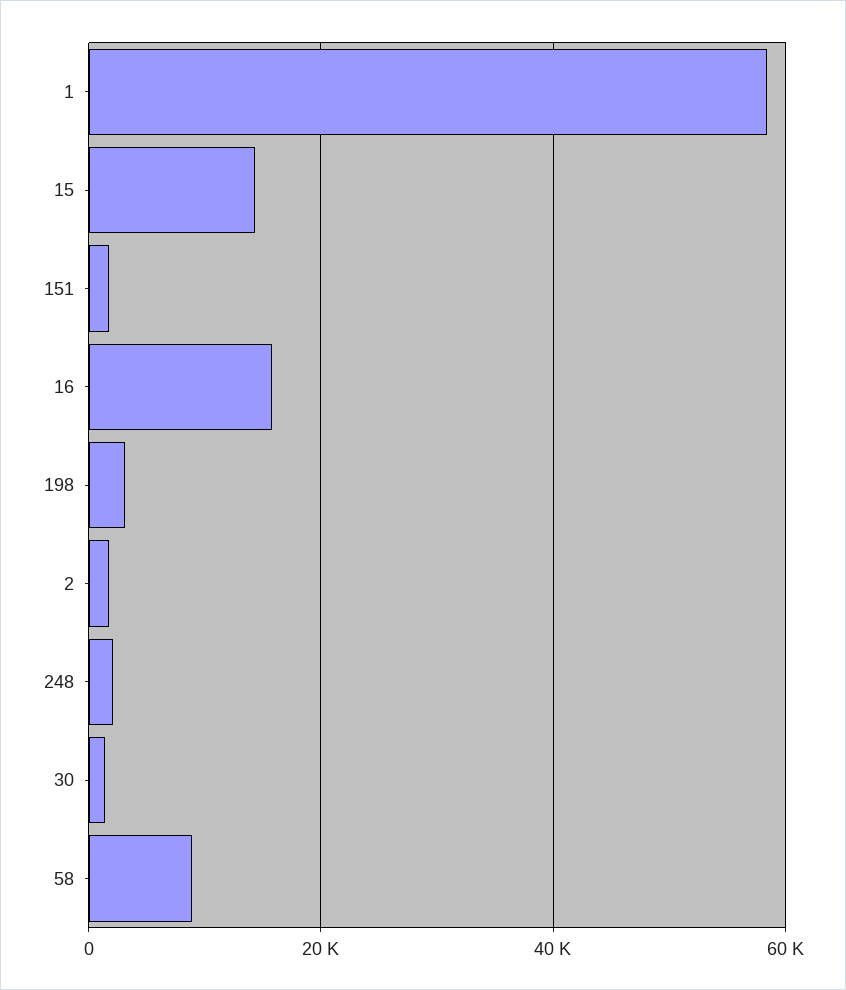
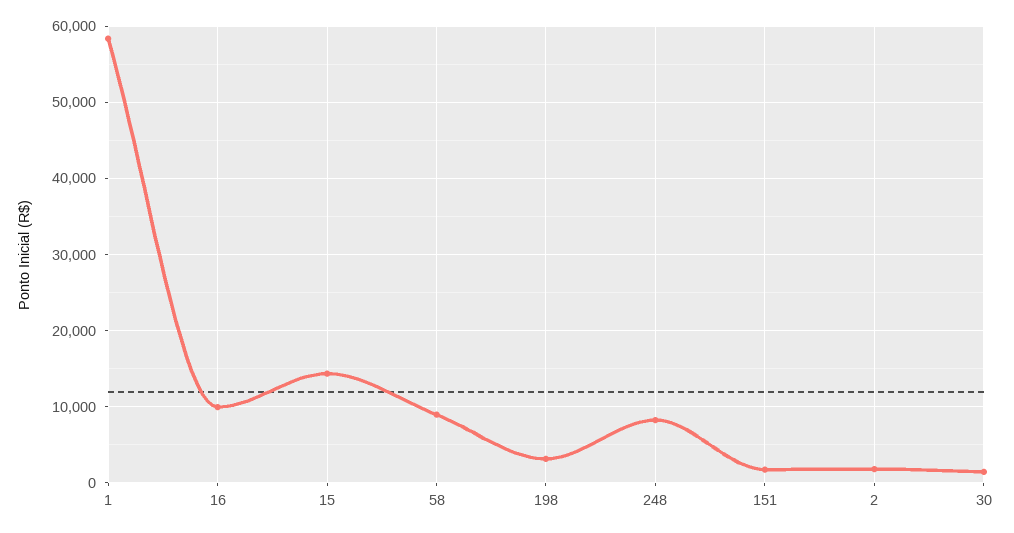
16: 16000 -> 10000
248: 2000 -> 8000

